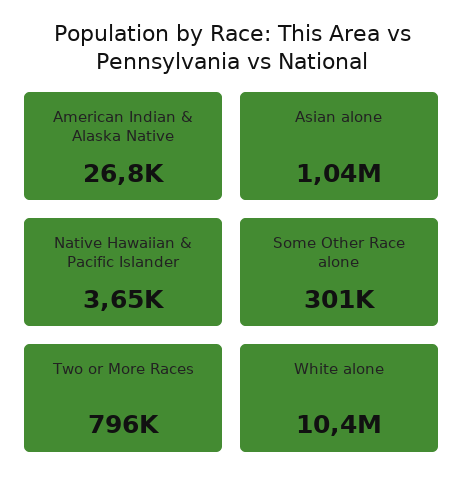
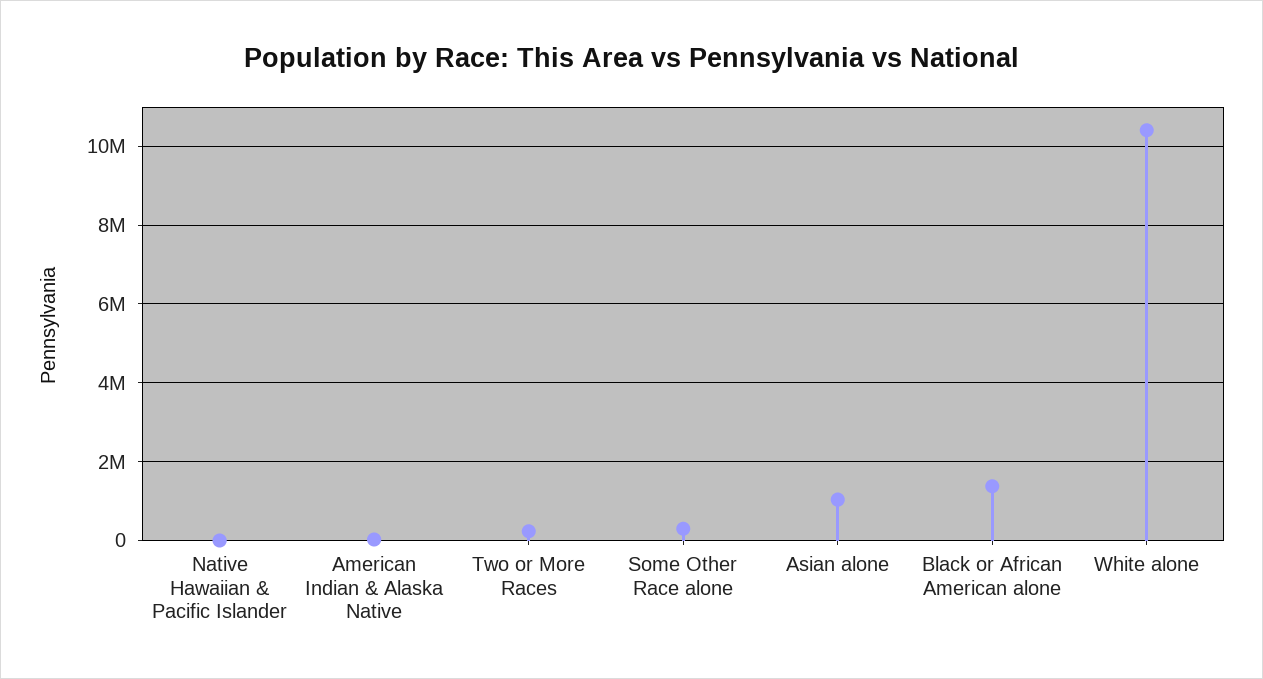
Two or More Races: 796000 -> 200000
Black or African American alone: none -> 1400000

